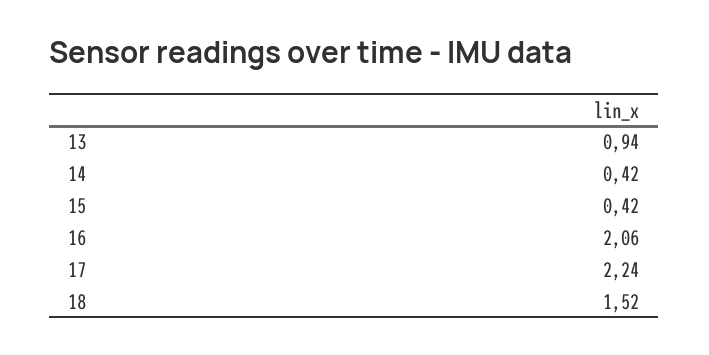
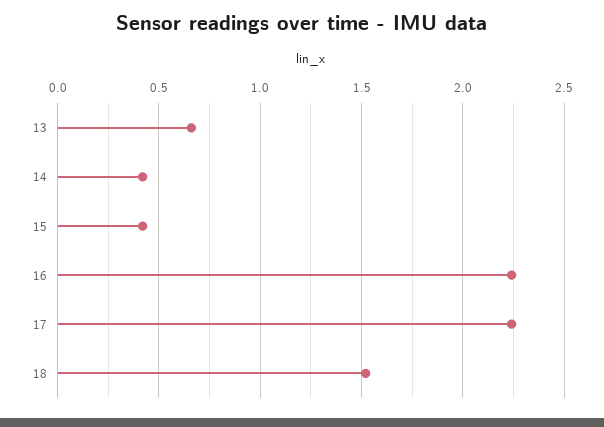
13: 0.94 -> 0.65
16: 2.06 -> 2.25

